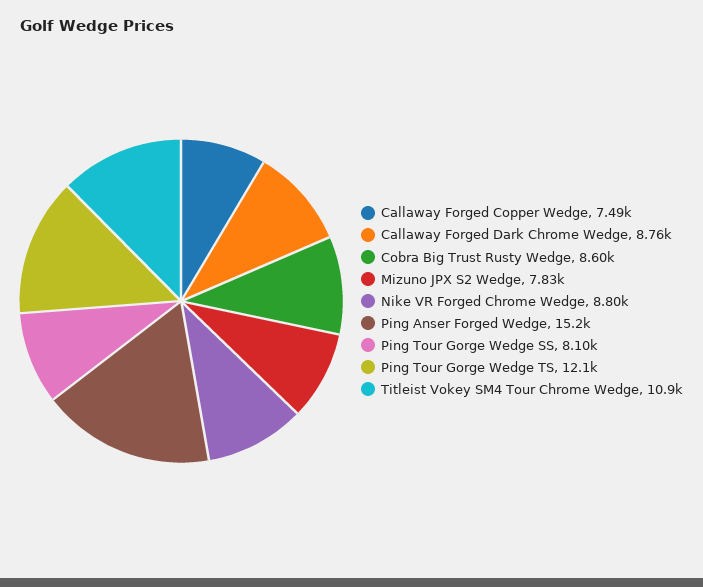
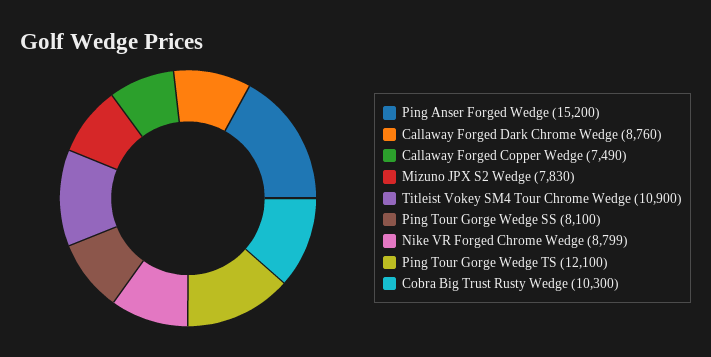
Cobra Big Trust Rusty Wedge: 8600 -> 10300

